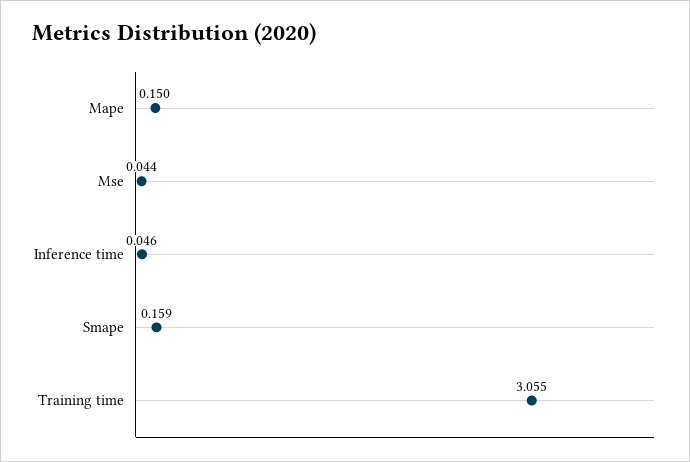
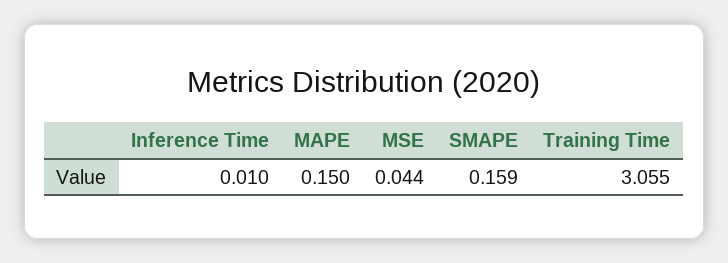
Inference time: 0.046 -> 0.01

